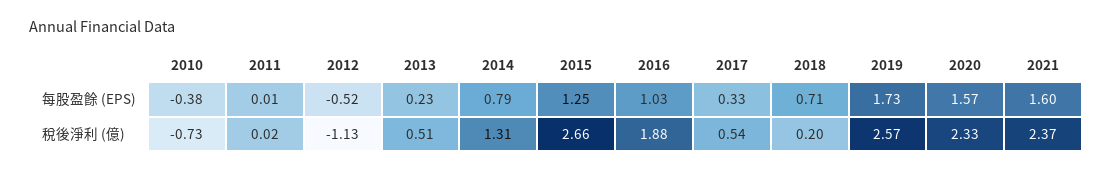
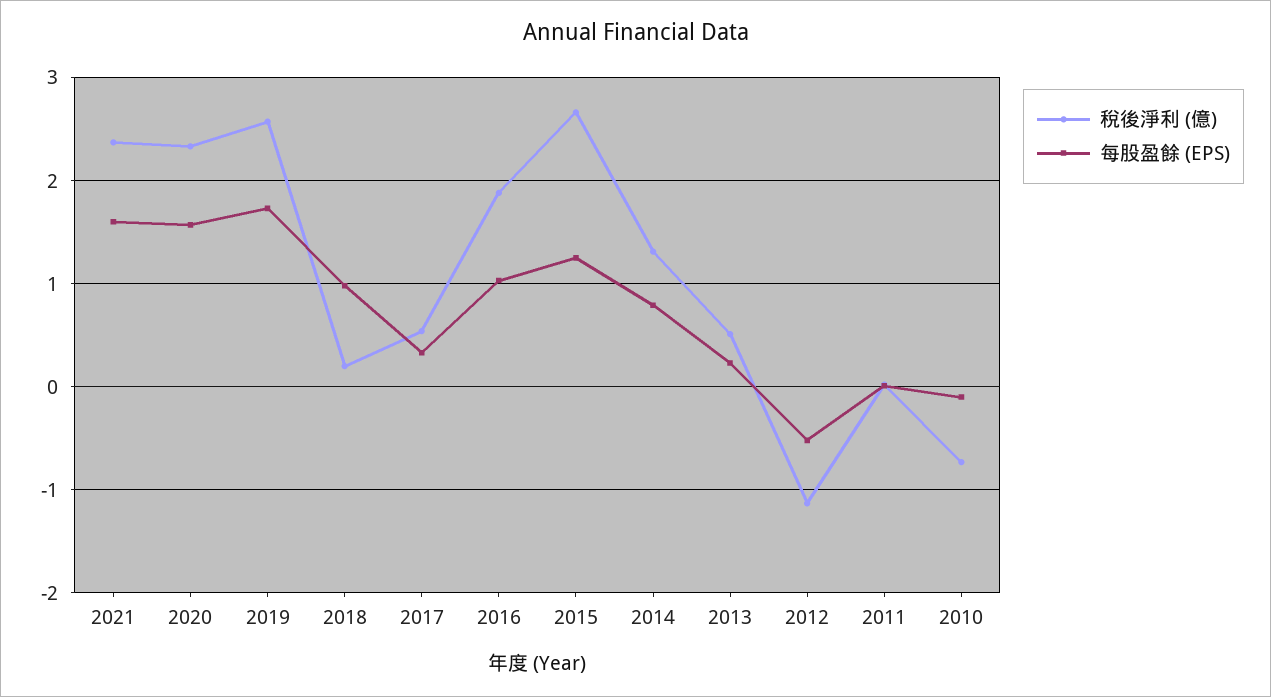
每股盈餘 (EPS), 2010: -0.38 -> -0.1
每股盈餘 (EPS), 2018: 0.71 -> 1

